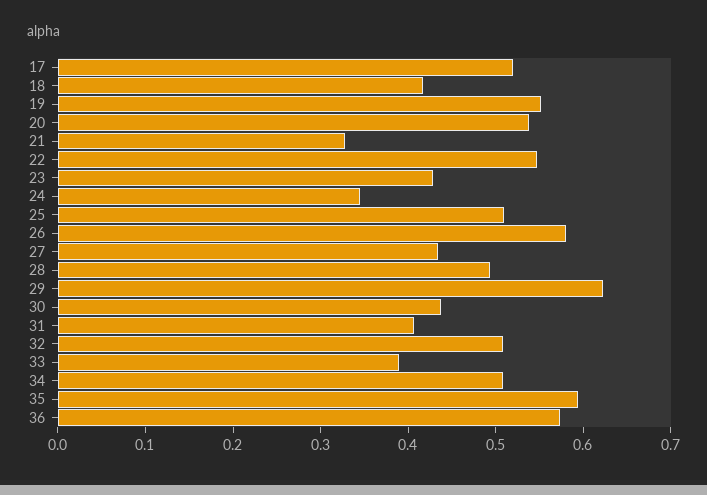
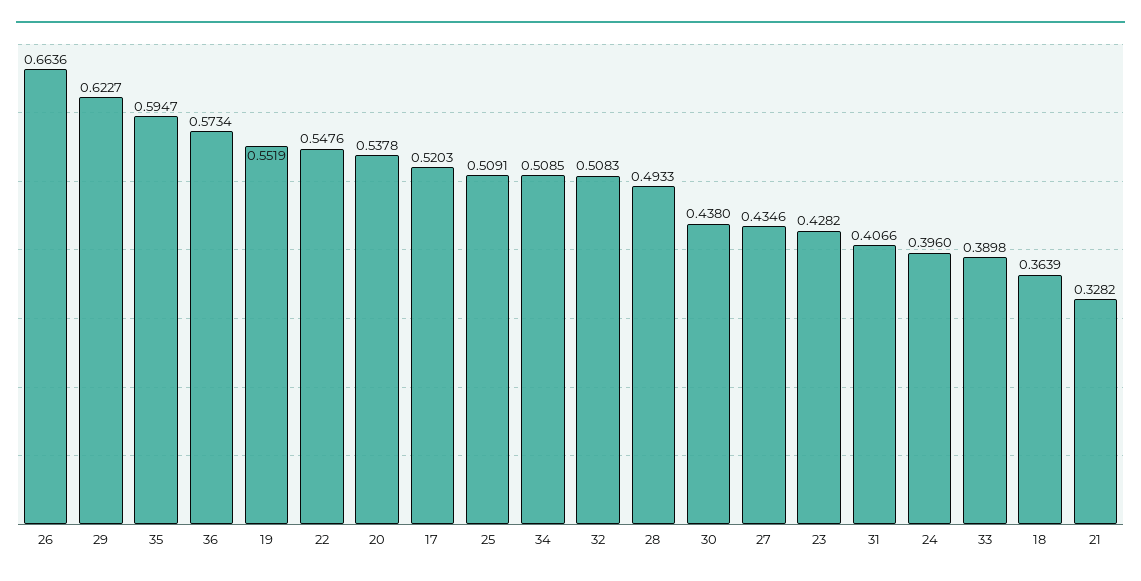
18: 0.42 -> 0.3639
24: 0.34 -> 0.396
26: 0.58 -> 0.6636

